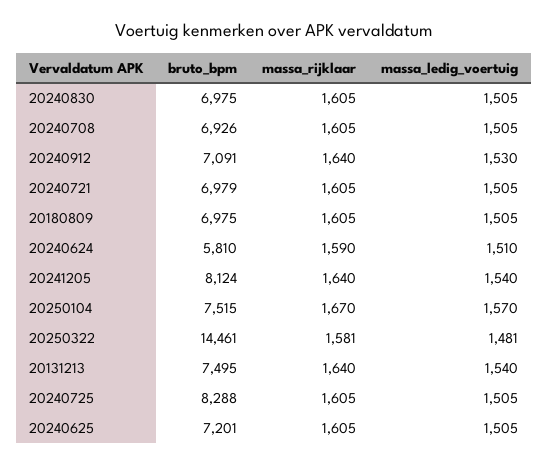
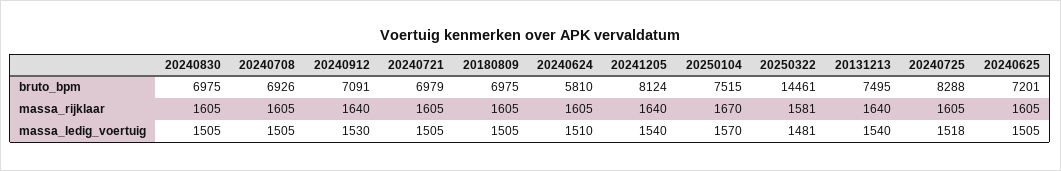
massa_rijklaar, 20240624: 1590 -> 1605
massa_ledig_voertuig, 20240725: 1505 -> 1518

